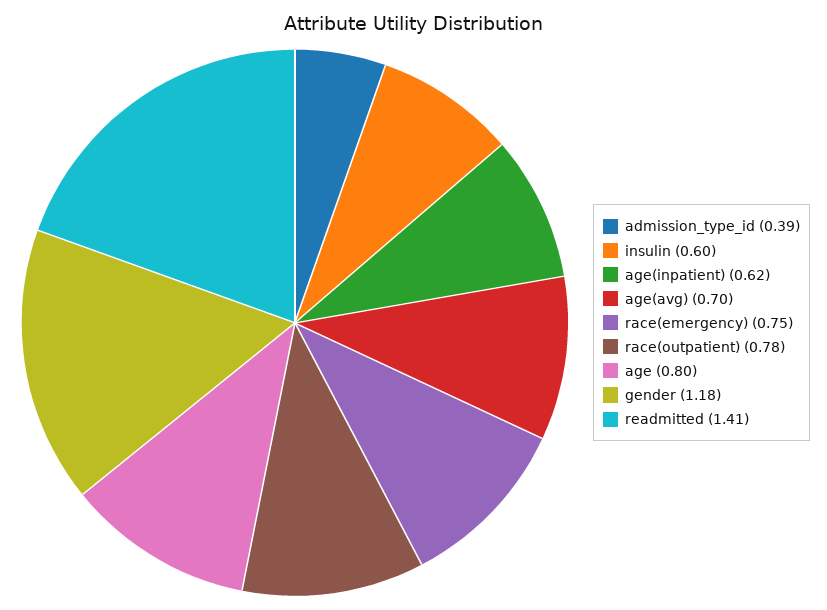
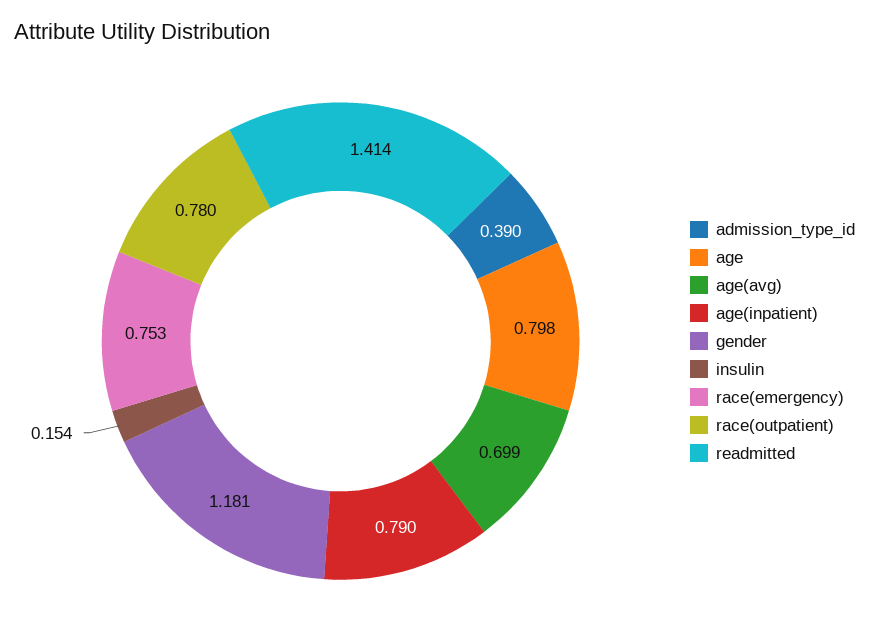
insulin: 0.6 -> 0.154
age(inpatient): 0.62 -> 0.79

